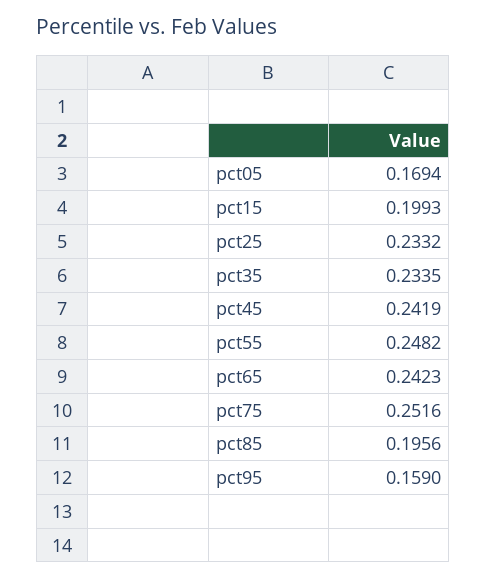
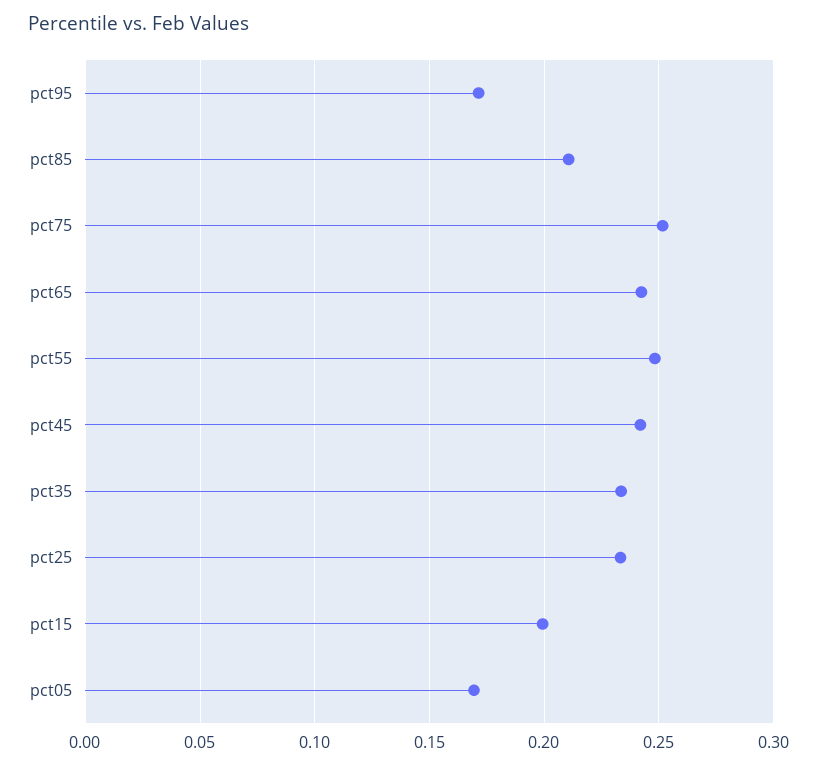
pct85: 0.1956 -> 0.21
pct95: 0.159 -> 0.17

